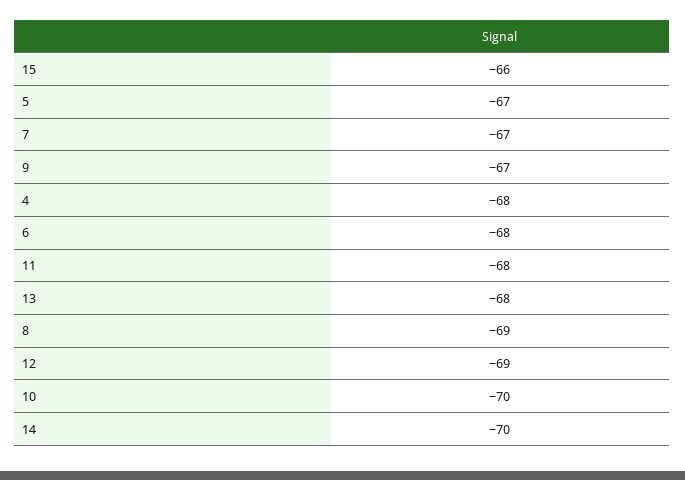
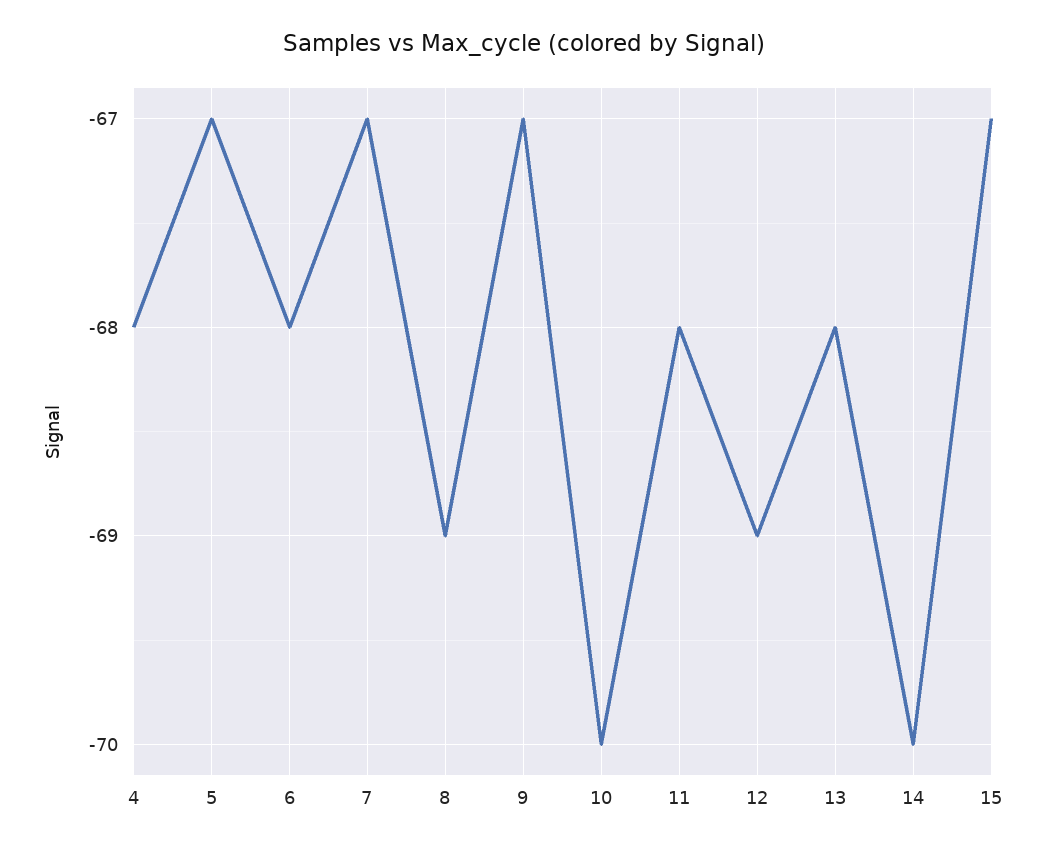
15: -66 -> -67

